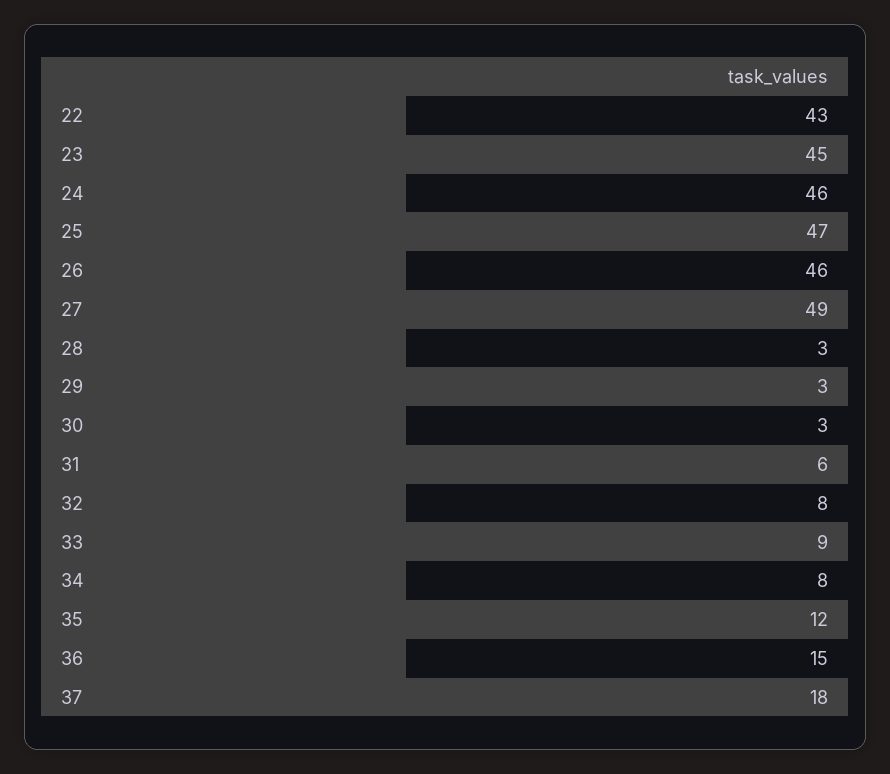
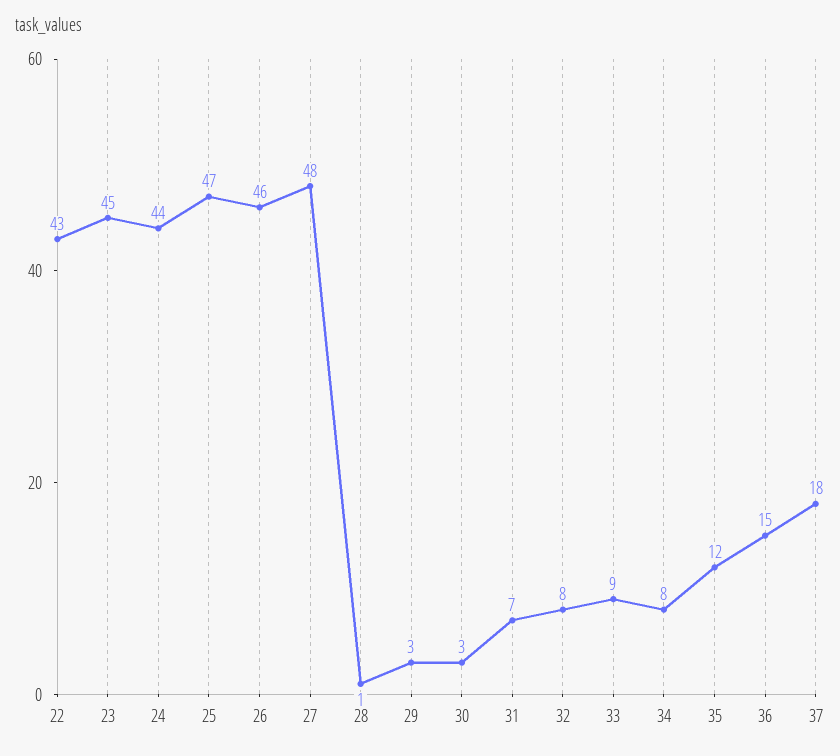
24: 46 -> 44
27: 49 -> 48
28: 3 -> 1
31: 6 -> 7

